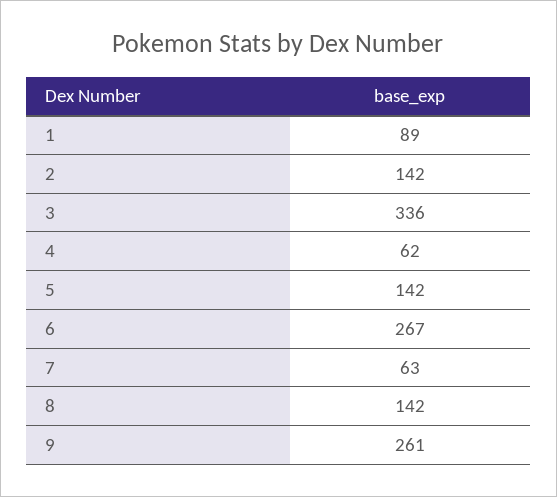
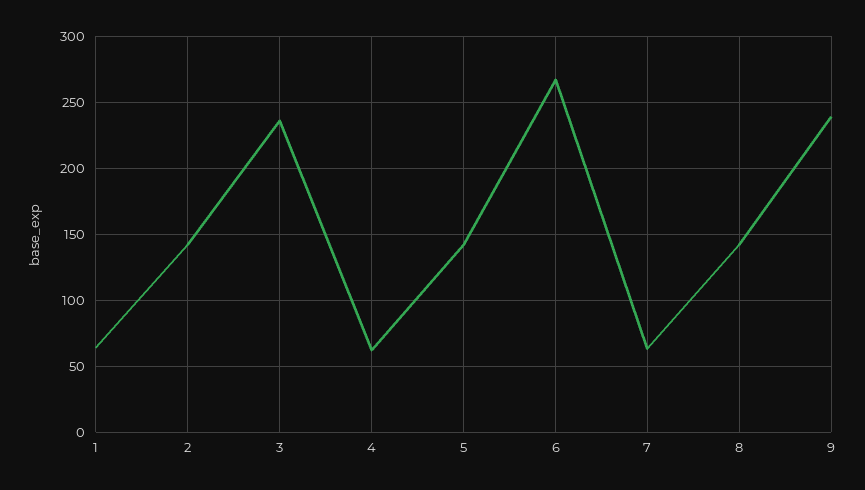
1: 89 -> 65
3: 336 -> 235
9: 261 -> 240

